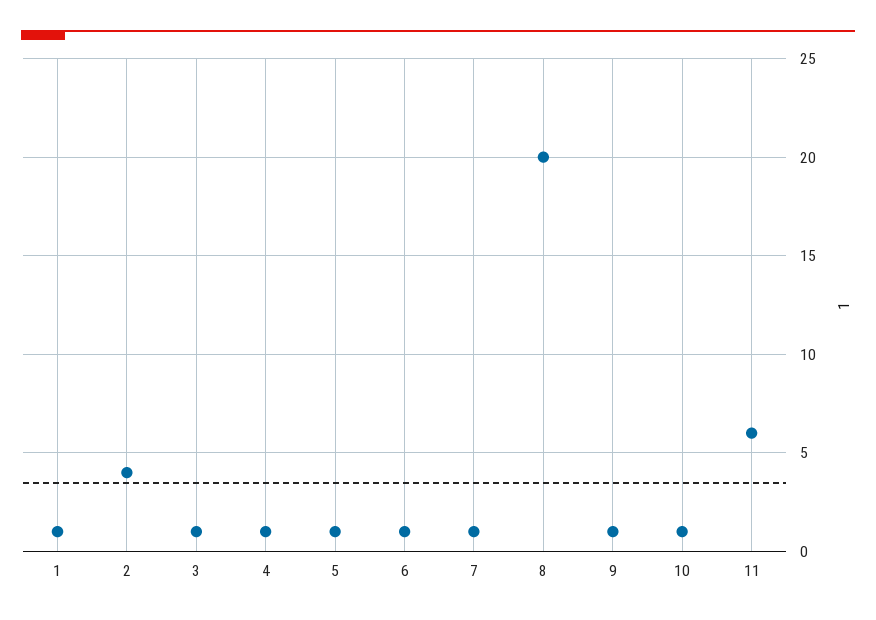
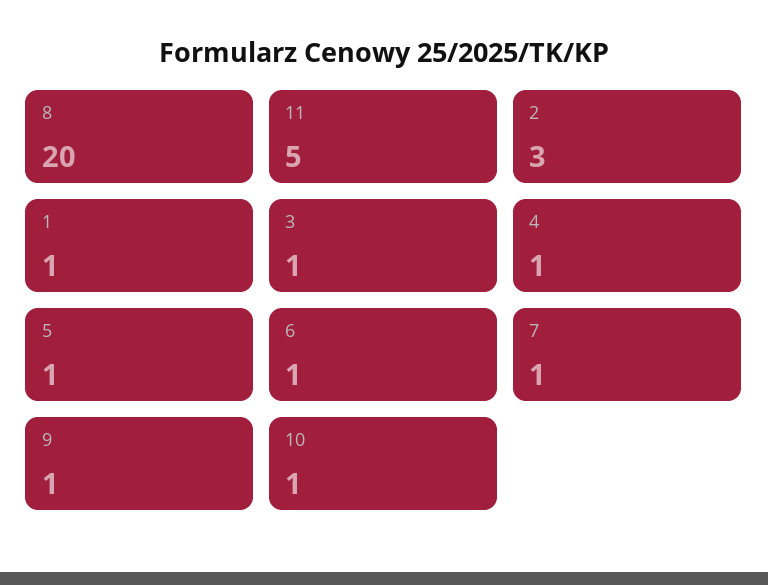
2: 4 -> 3
11: 6 -> 5

